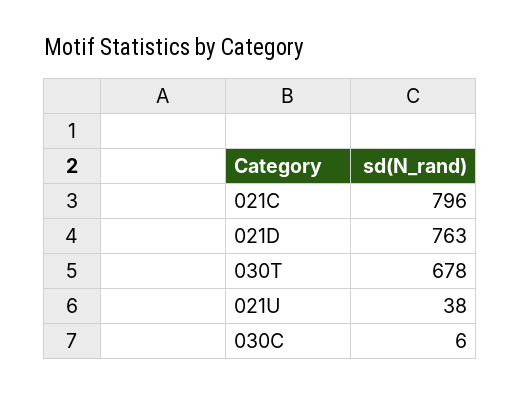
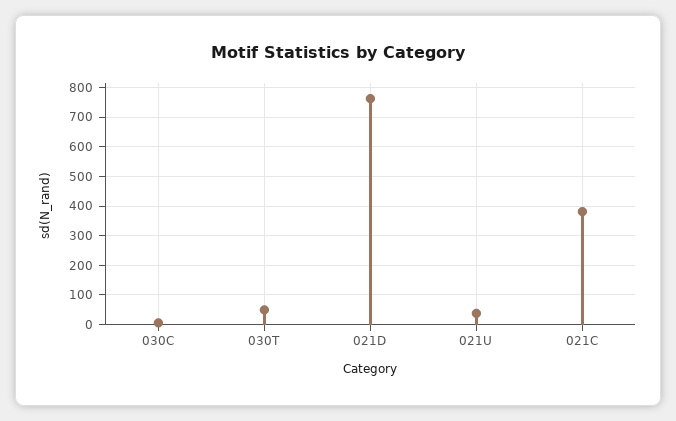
021C: 796 -> 375
030T: 678 -> 50

